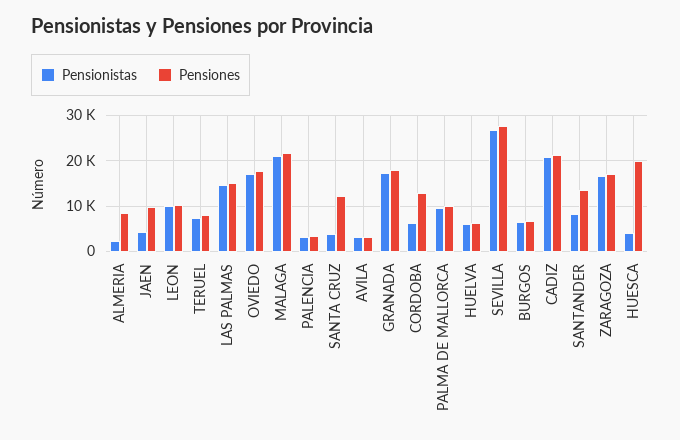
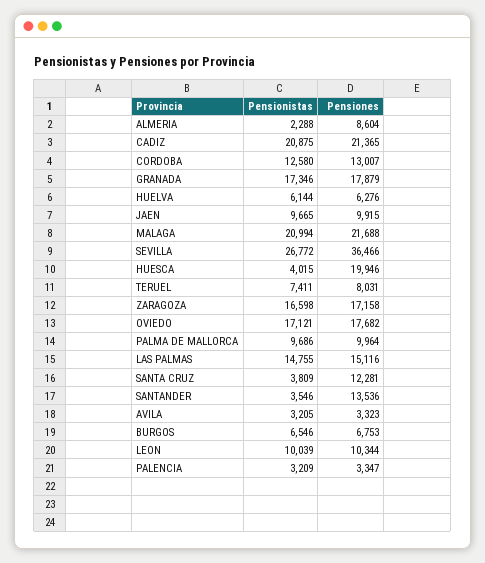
Pensionistas, JAEN: 4000 -> 9665
Pensionistas, CORDOBA: 6000 -> 12580
Pensiones, SEVILLA: 28000 -> 36466
Pensionistas, SANTANDER: 8000 -> 3546

